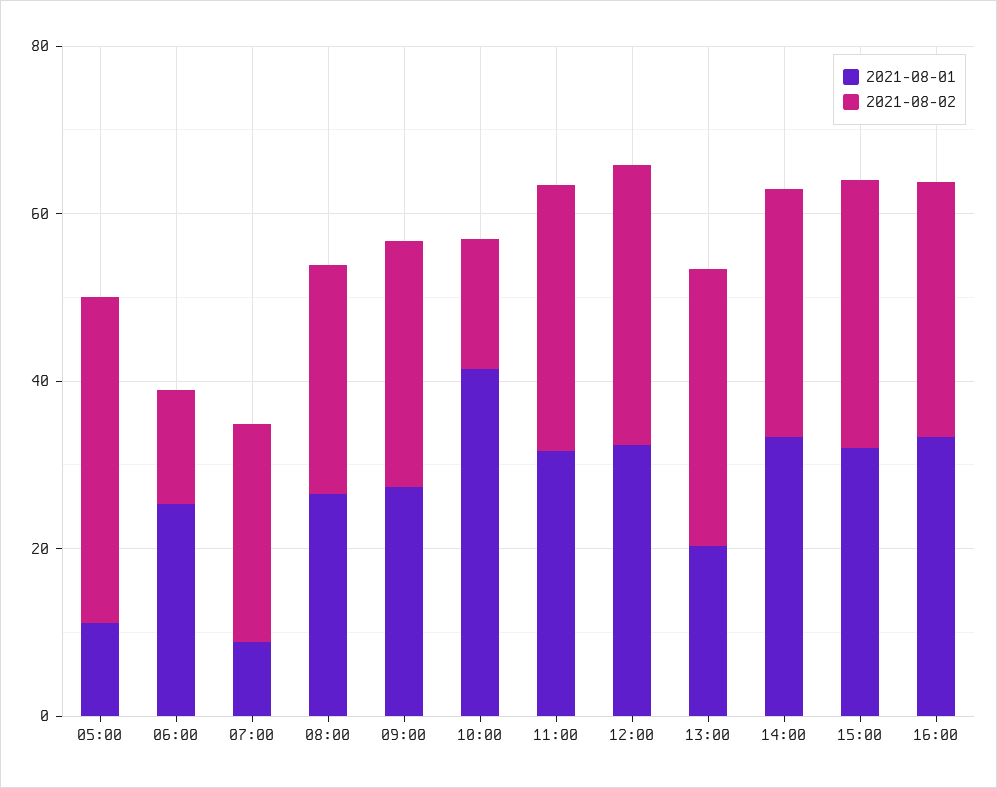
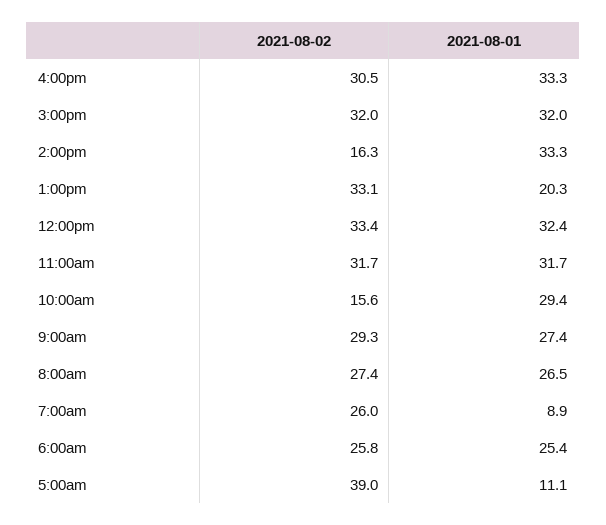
2021-08-02, 06:00: 15 -> 25.8
2021-08-01, 10:00: 40 -> 29.4
2021-08-02, 14:00: 30 -> 16.3

